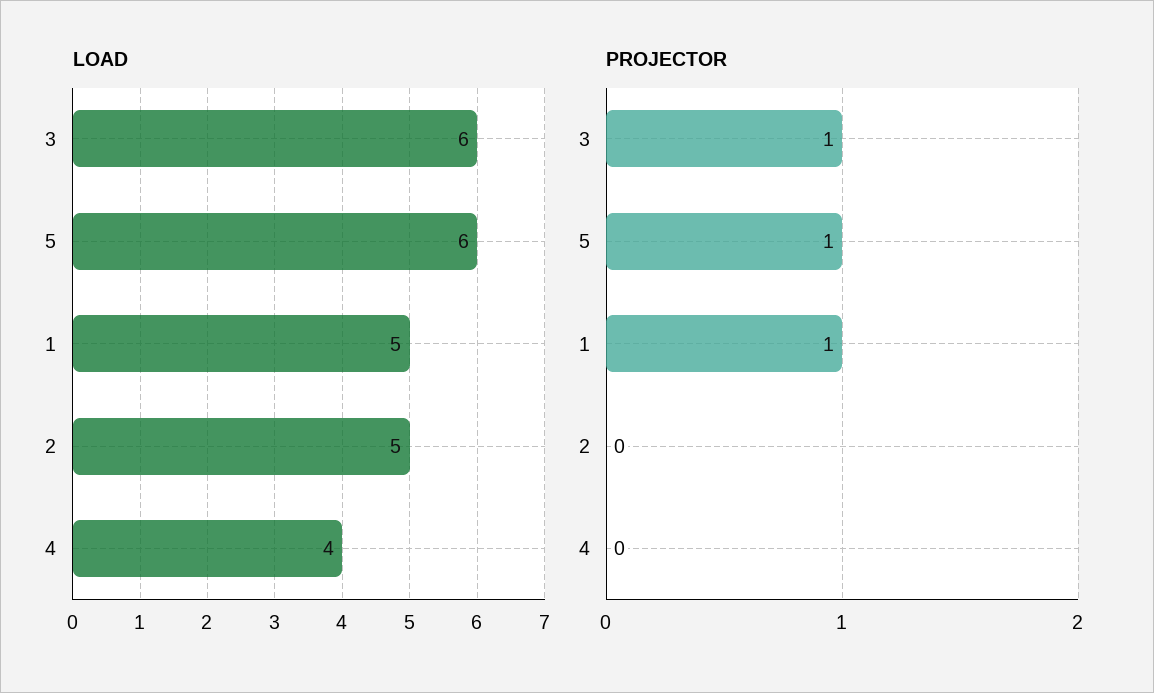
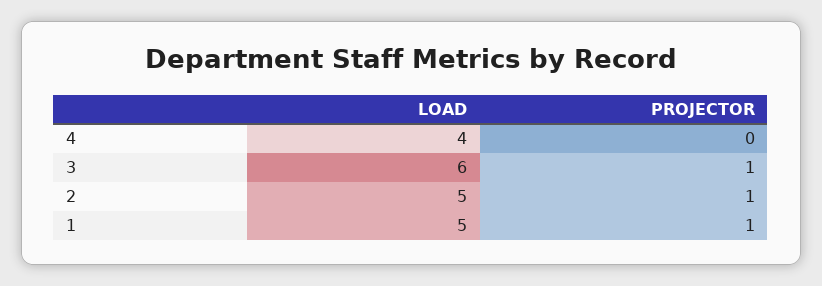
LOAD, 5: 6 -> none
PROJECTOR, 5: 1 -> none
PROJECTOR, 2: 0 -> 1

